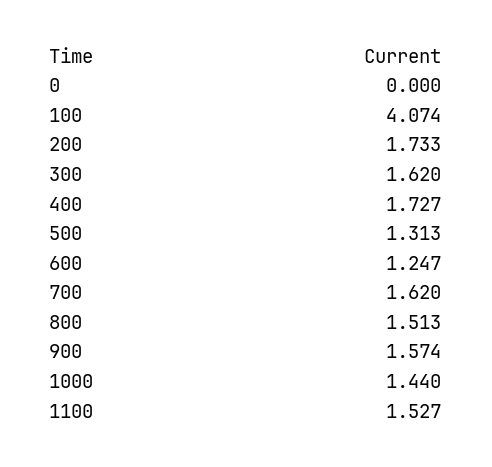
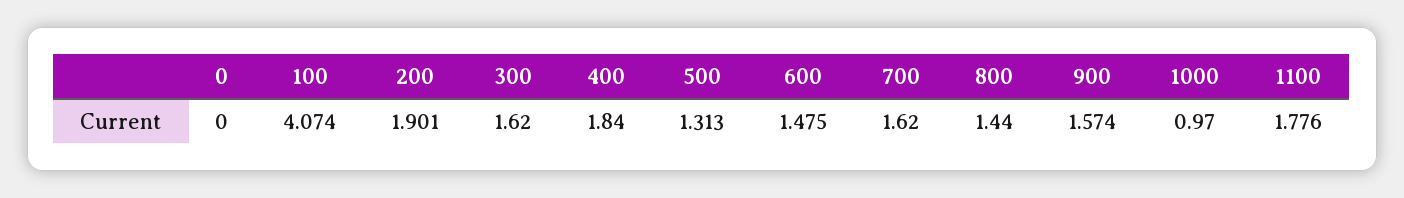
200: 1.733 -> 1.901
400: 1.727 -> 1.84
600: 1.247 -> 1.475
800: 1.513 -> 1.44
1000: 1.44 -> 0.97
1100: 1.527 -> 1.776

